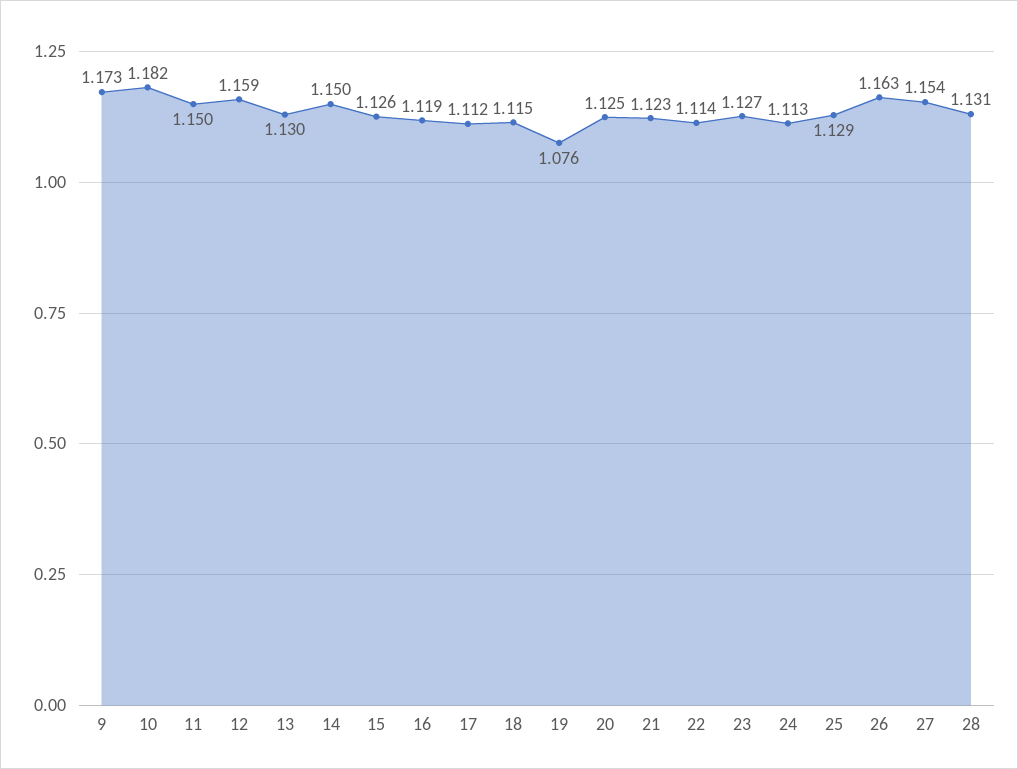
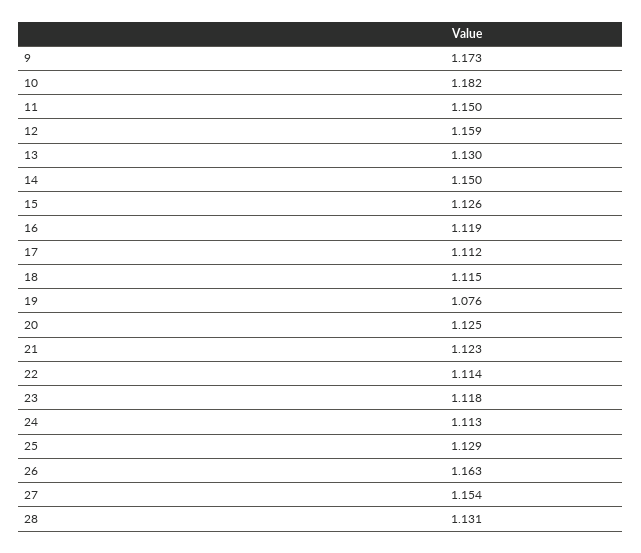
23: 1.127 -> 1.118

